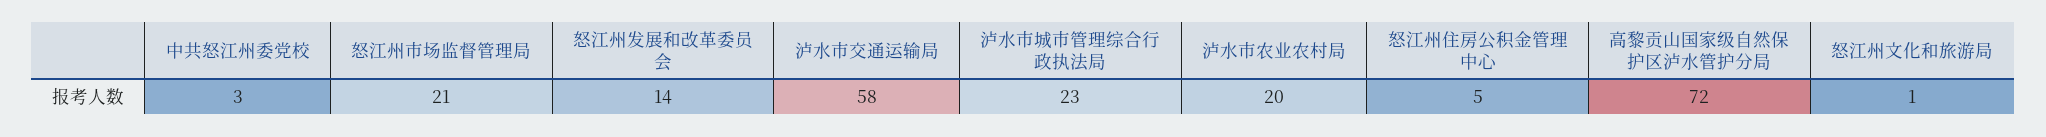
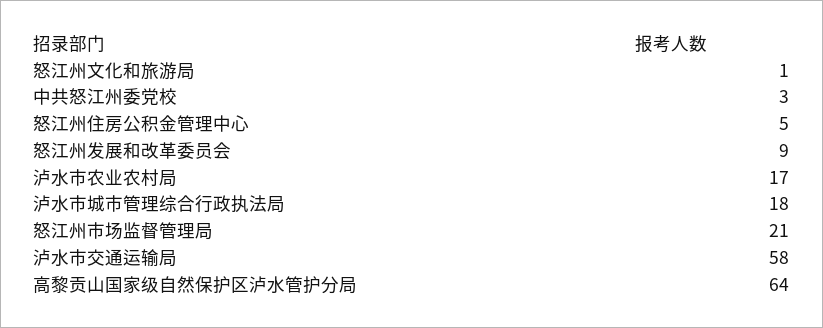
怒江州发展和改革委员会: 14 -> 9
泸水市城市管理综合行政执法局: 23 -> 18
泸水市农业农村局: 20 -> 17
高黎贡山国家级自然保护区泸水管护分局: 72 -> 64

